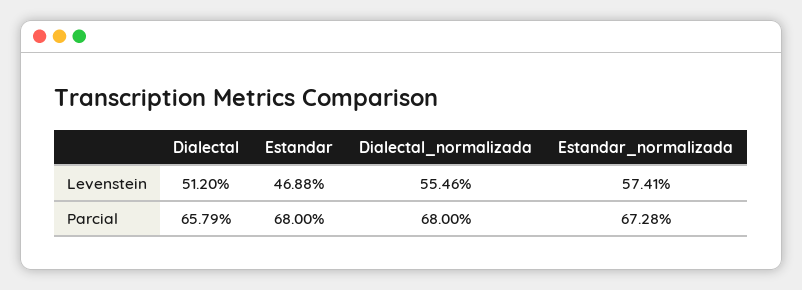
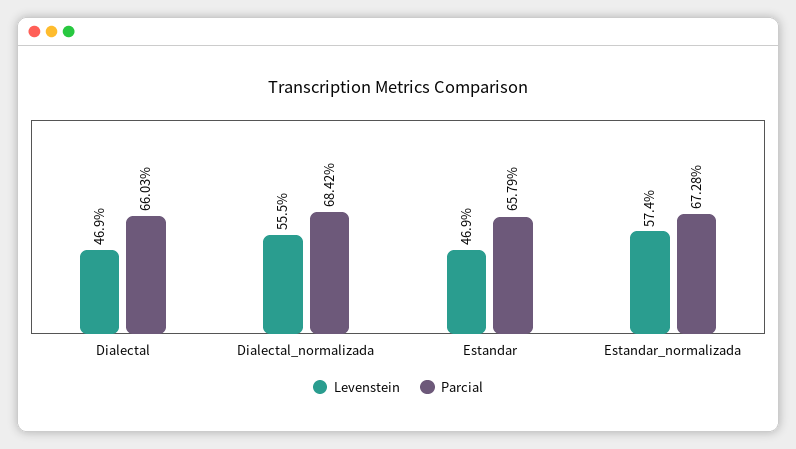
Levenstein, Dialectal: 51.2 -> 46.9
Parcial, Dialectal: 65.79 -> 66.03
Parcial, Estandar: 68 -> 65.79
Parcial, Dialectal_normalizada: 68 -> 68.42

